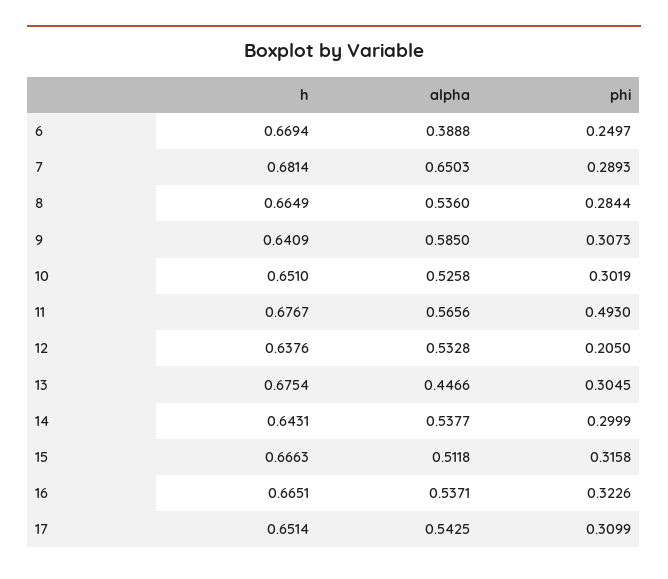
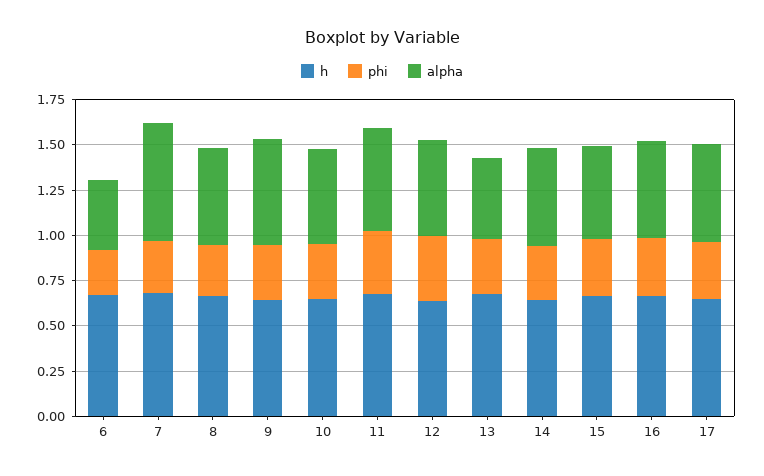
phi, 11: 0.493 -> 0.35
phi, 12: 0.205 -> 0.35

